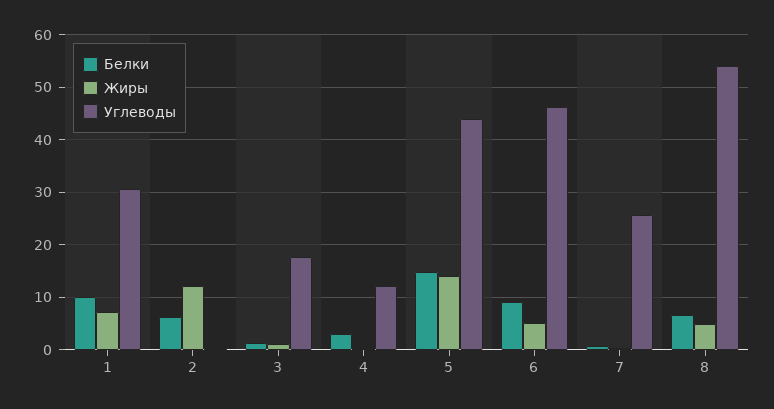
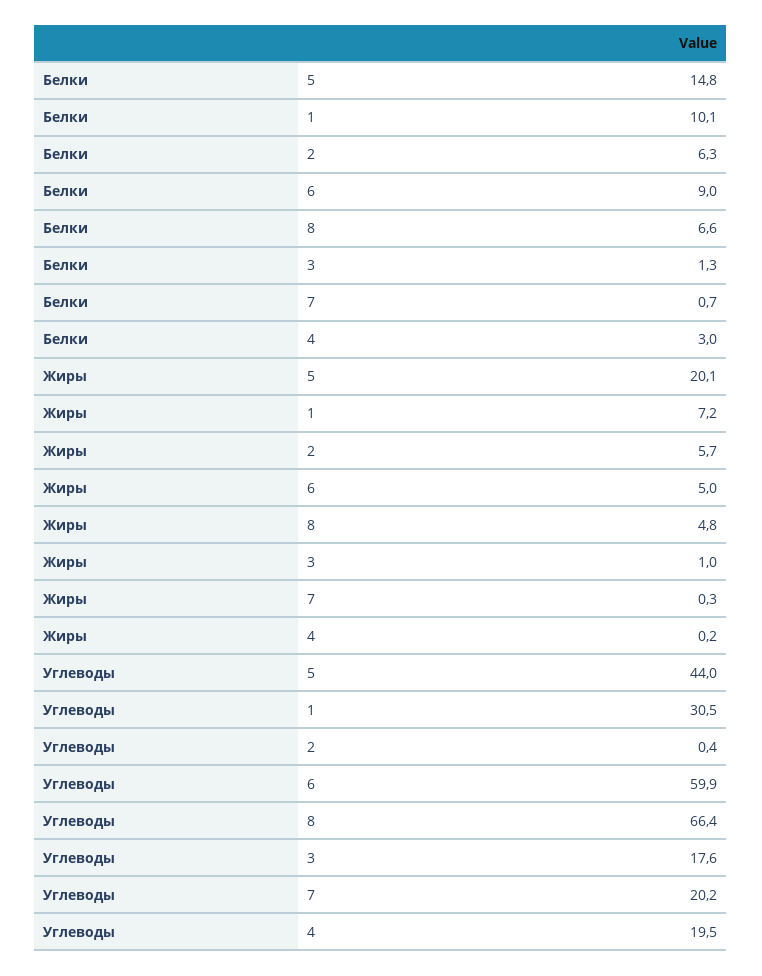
Жиры, 2: 12 -> 5.7
Углеводы, 4: 12 -> 19.5
Жиры, 5: 14 -> 20.1
Углеводы, 6: 46 -> 59.9
Углеводы, 7: 26 -> 20.2
Углеводы, 8: 54 -> 66.4

